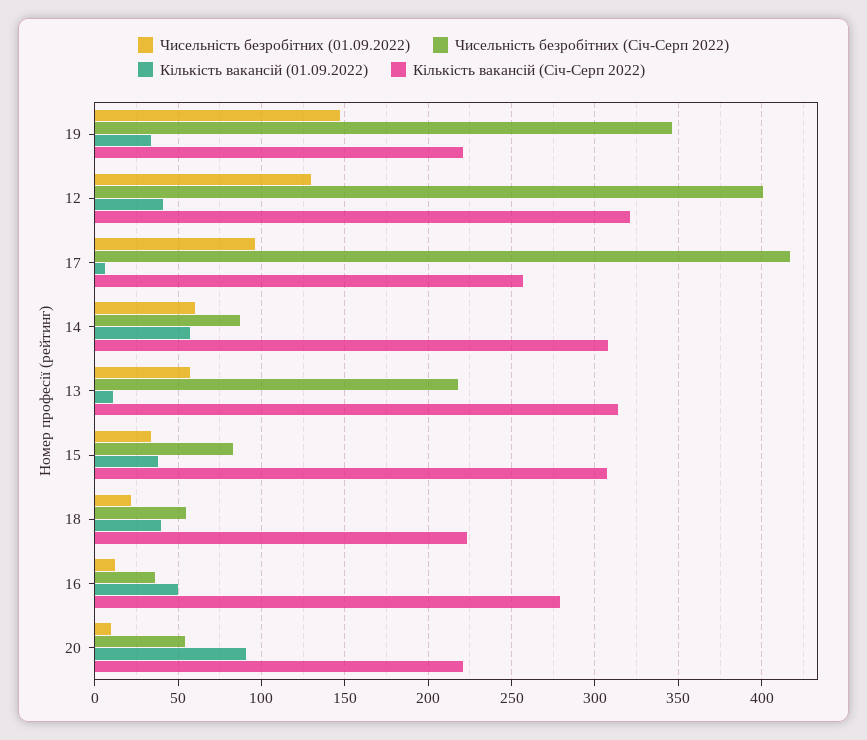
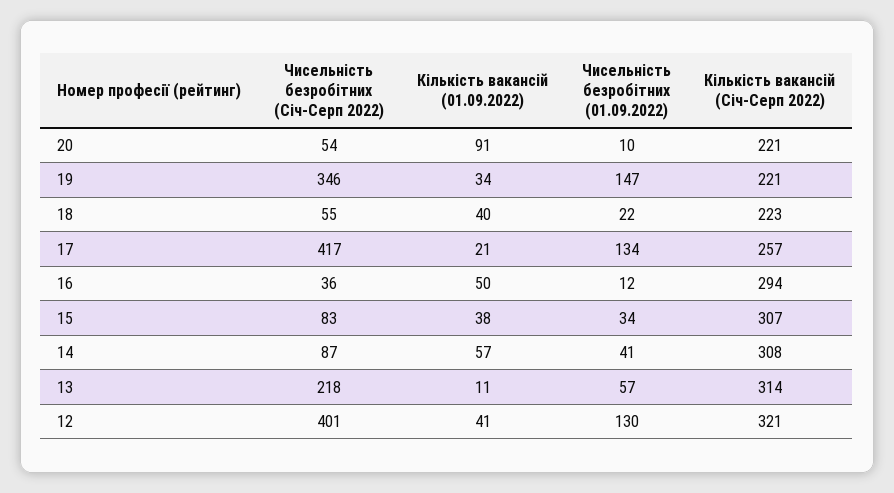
Чисельність безробітних (01.09.2022), 17: 95 -> 134
Кількість вакансій (01.09.2022), 17: 5 -> 21
Чисельність безробітних (01.09.2022), 14: 60 -> 41
Кількість вакансій (Січ-Серп 2022), 16: 280 -> 294

